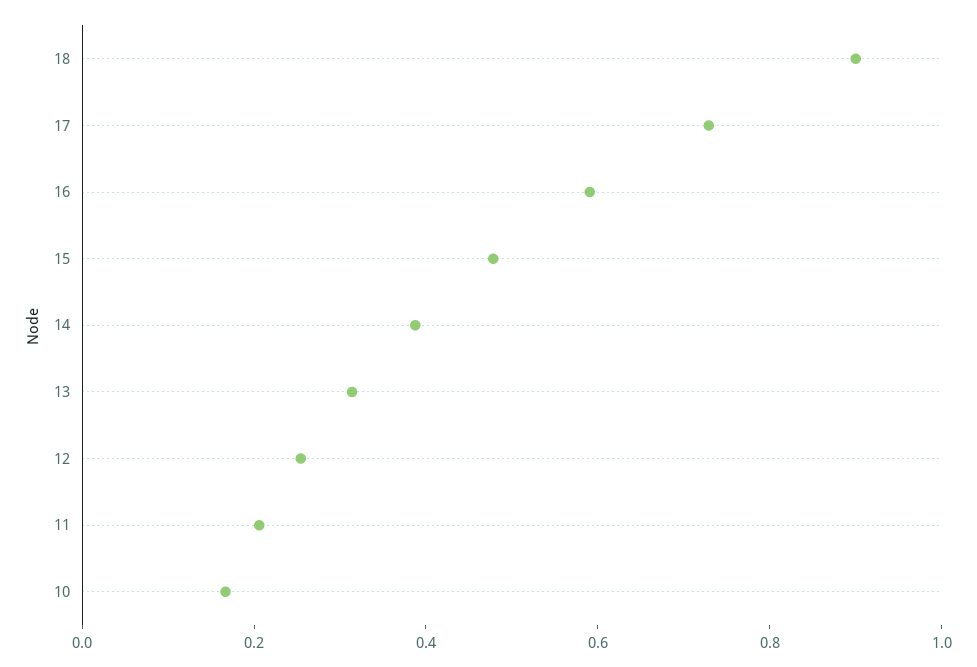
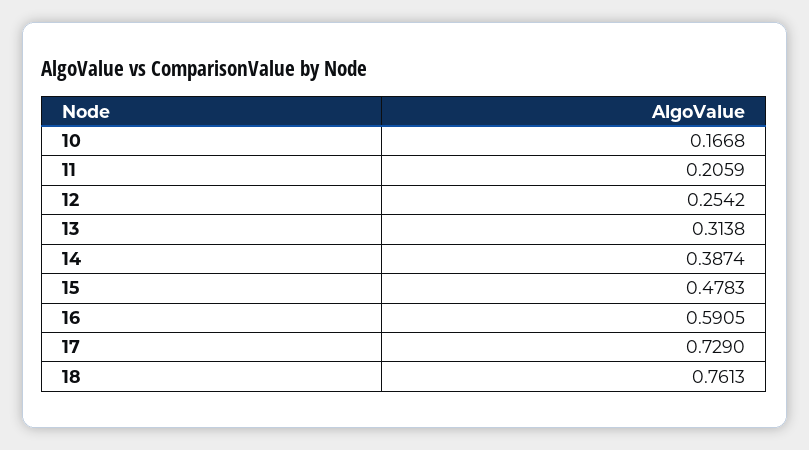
18: 0.9 -> 0.7613

